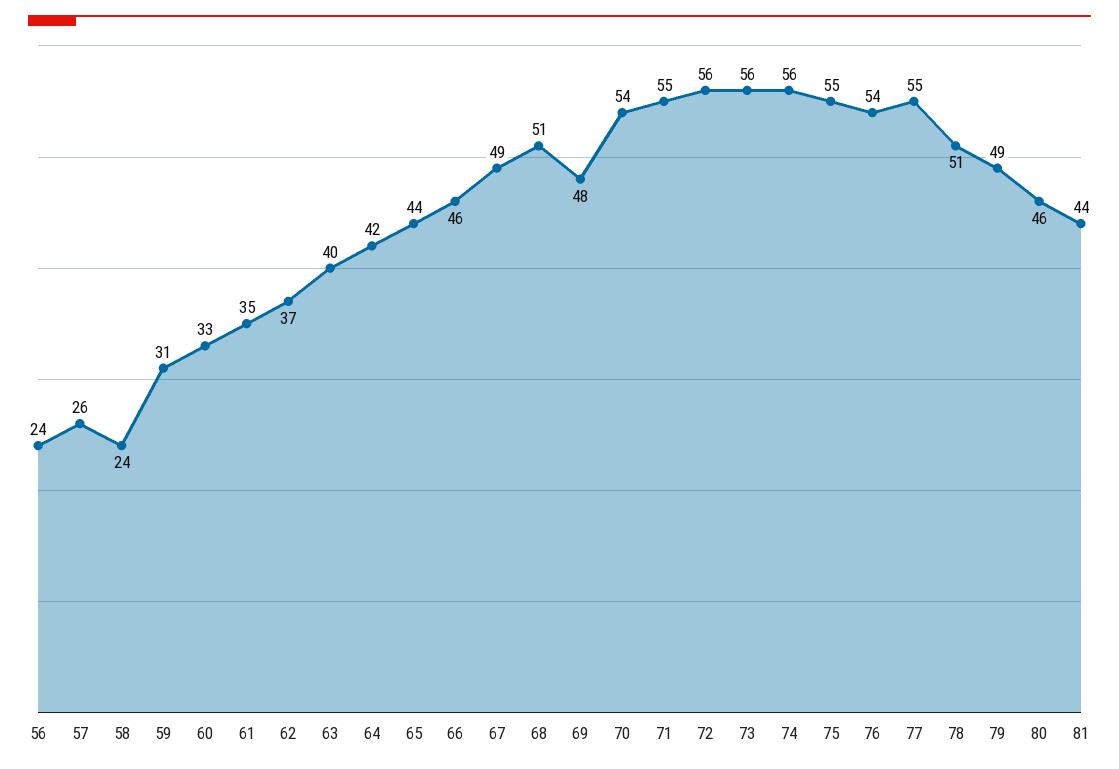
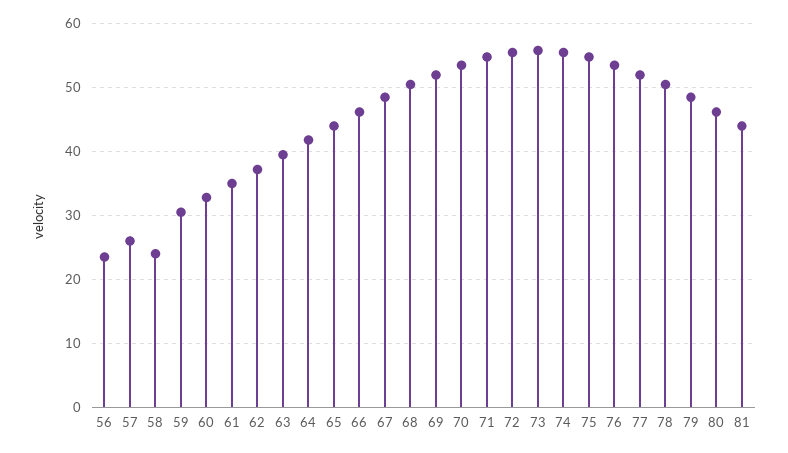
69: 48 -> 52
77: 55 -> 52

